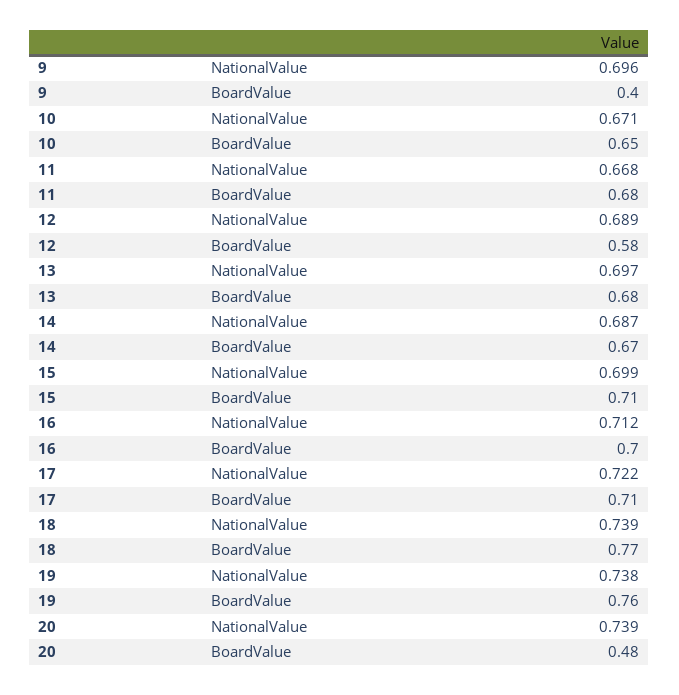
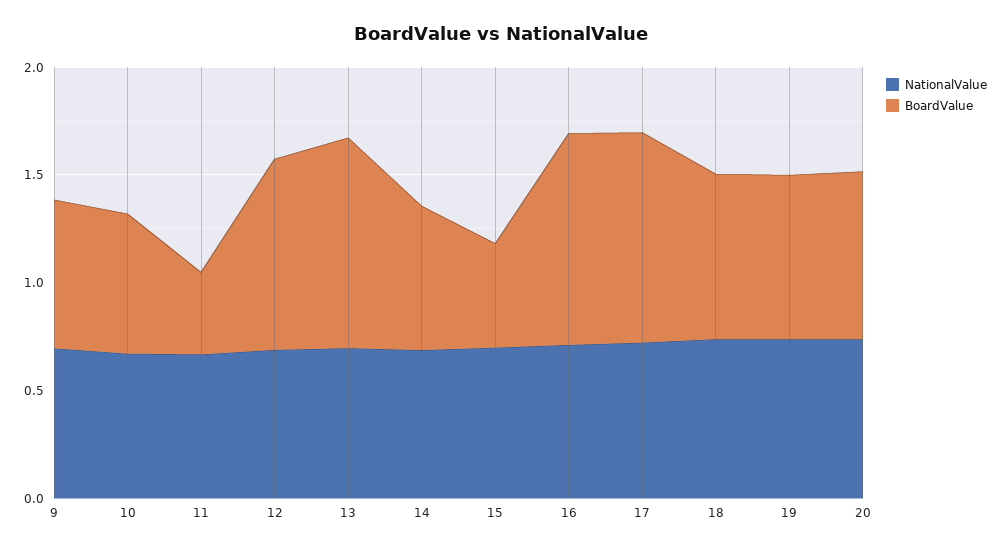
BoardValue, 9: 0.4 -> 0.7
BoardValue, 11: 0.68 -> 0.4
BoardValue, 12: 0.58 -> 0.9
BoardValue, 13: 0.68 -> 1
BoardValue, 15: 0.71 -> 0.5
BoardValue, 16: 0.7 -> 1
BoardValue, 17: 0.71 -> 1
BoardValue, 20: 0.48 -> 0.8

